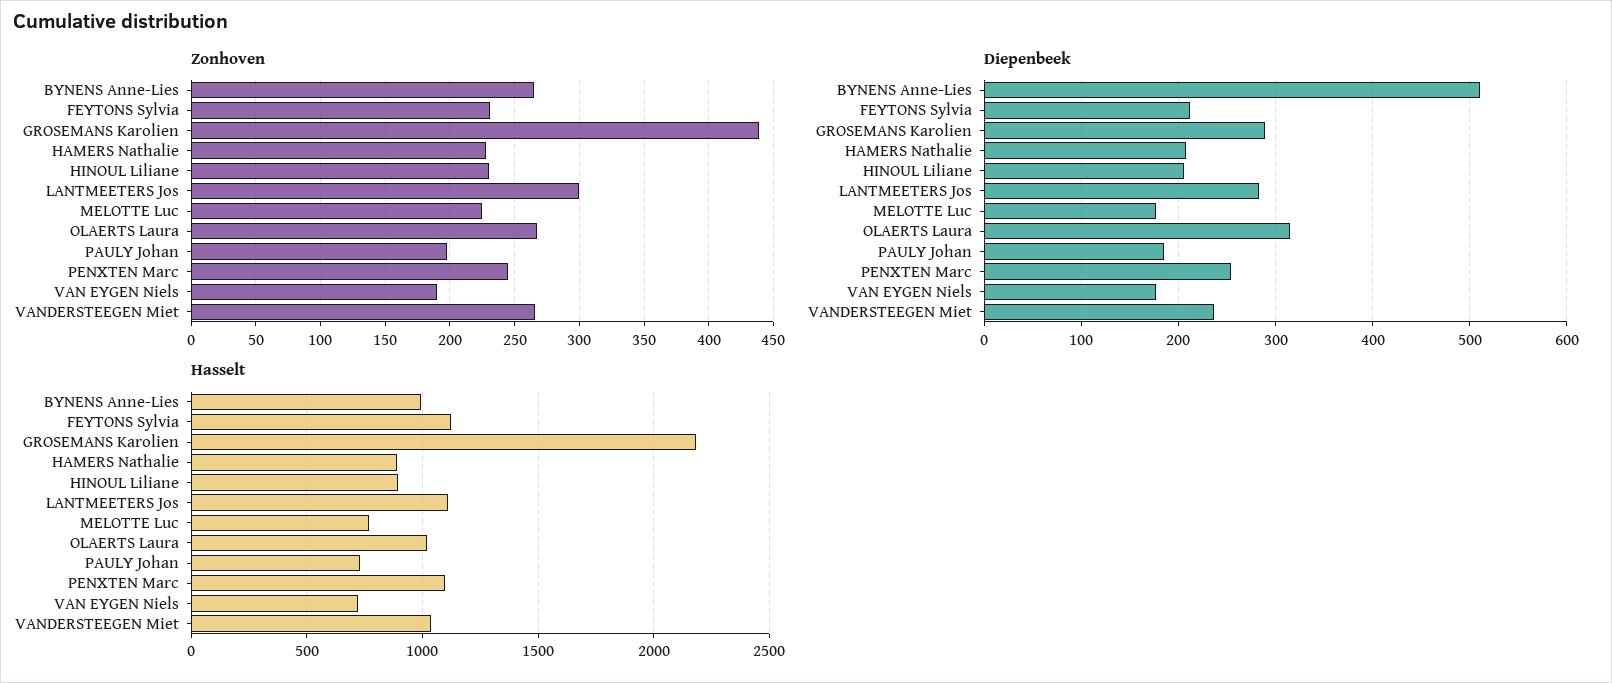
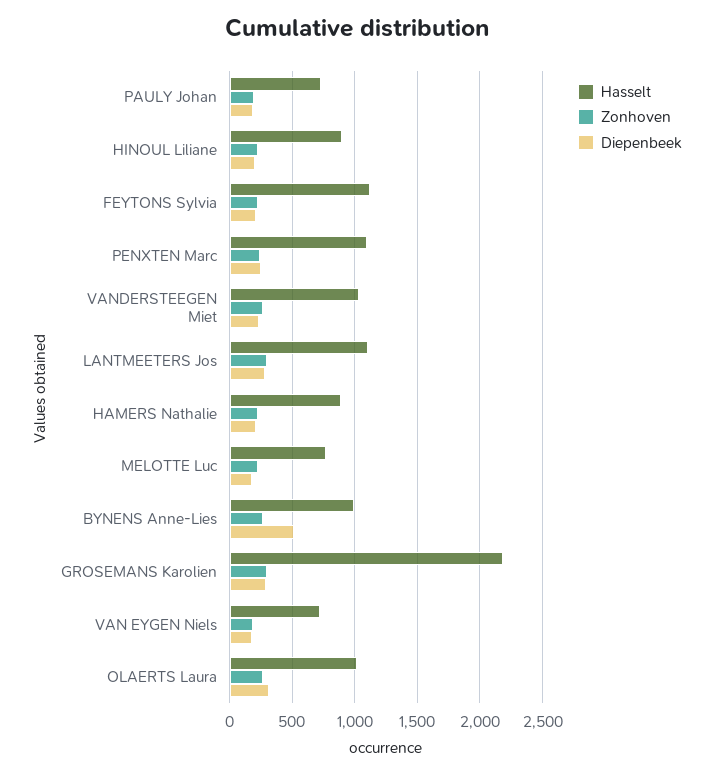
Zonhoven, GROSEMANS Karolien: 440 -> 300

